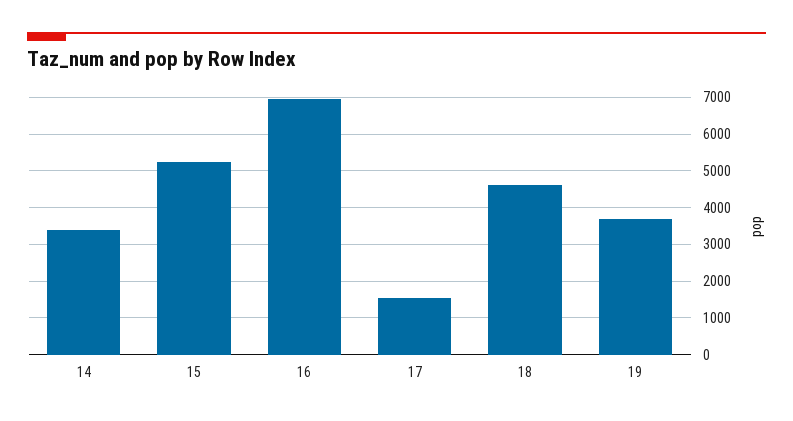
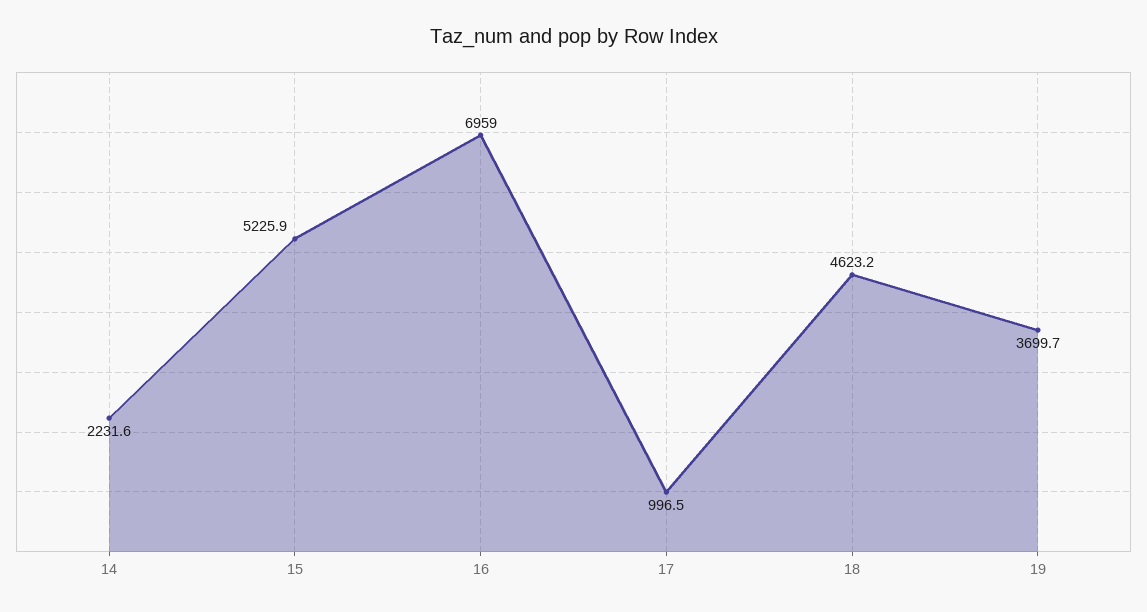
14: 3400 -> 2231.6
17: 1600 -> 996.5

